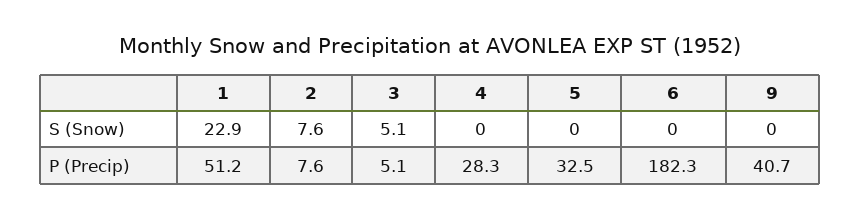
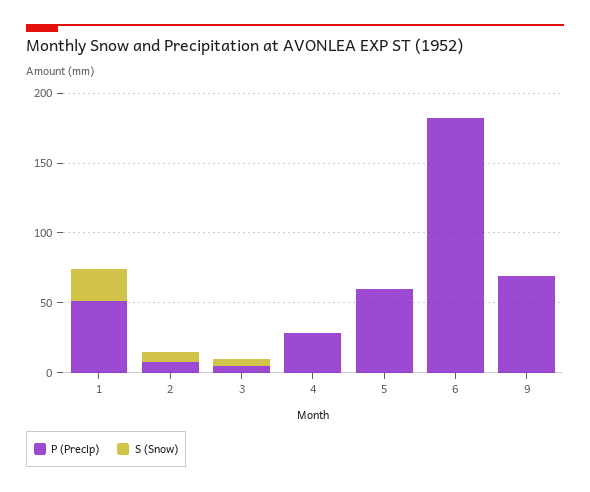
P (Precip), 5: 32.5 -> 60
P (Precip), 9: 40.7 -> 70

